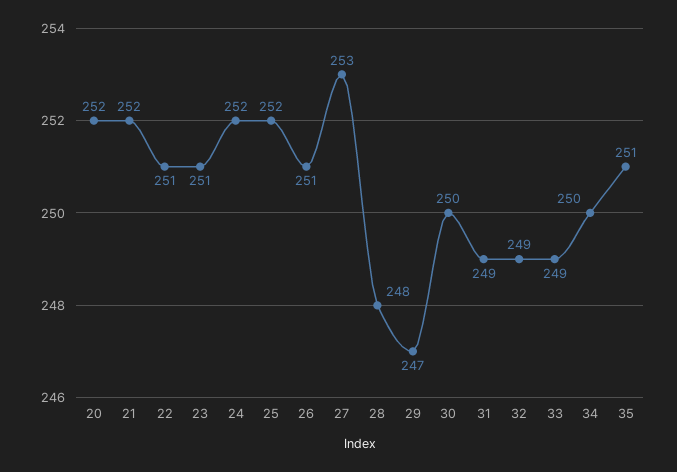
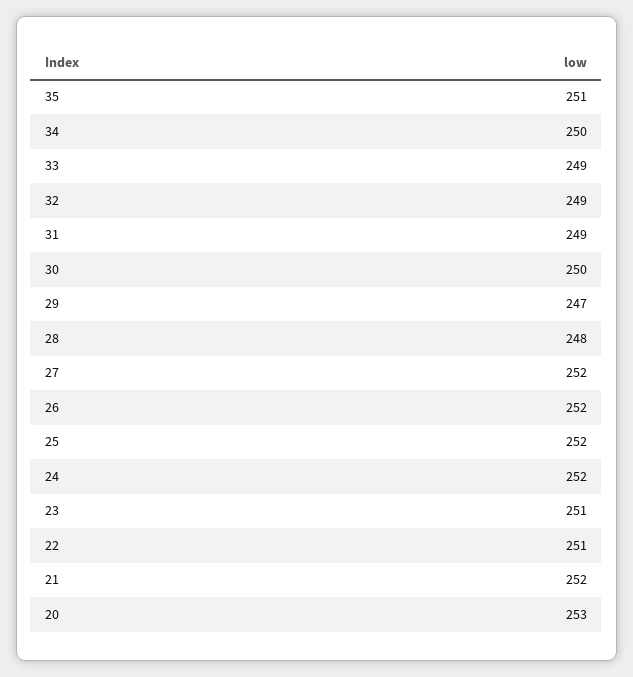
20: 252 -> 253
26: 251 -> 252
27: 253 -> 252

